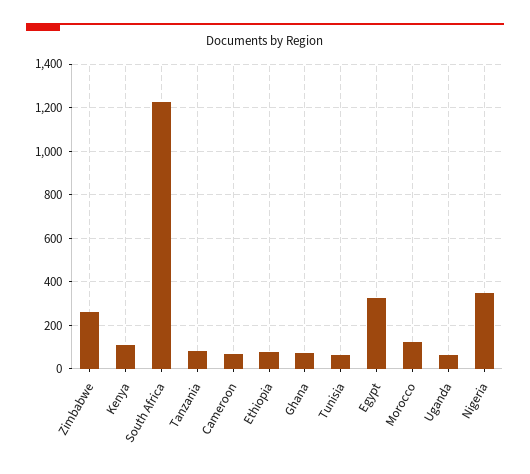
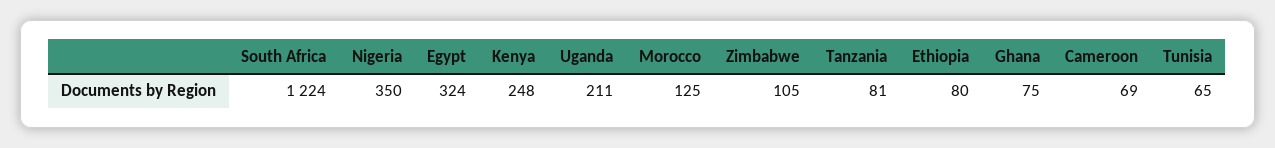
Zimbabwe: 250 -> 105
Kenya: 100 -> 248
Uganda: 50 -> 211

